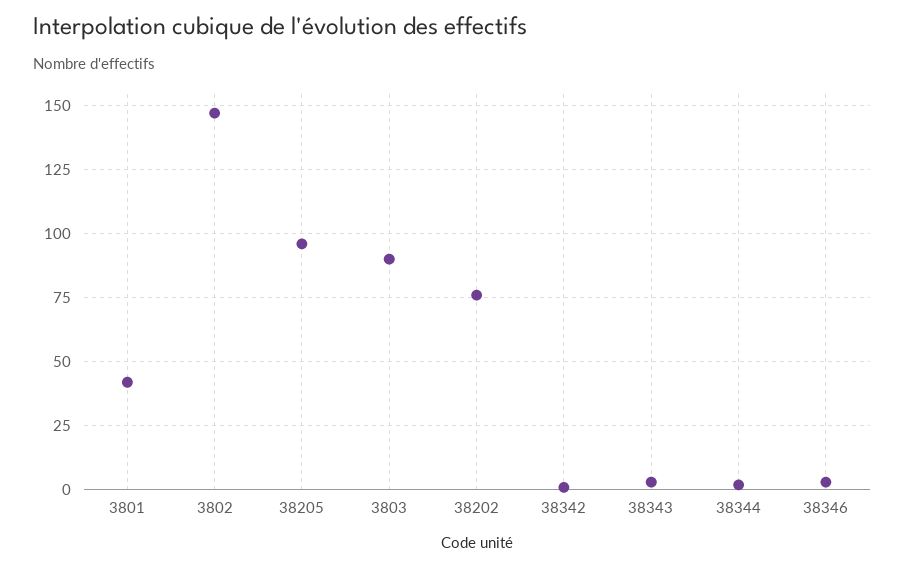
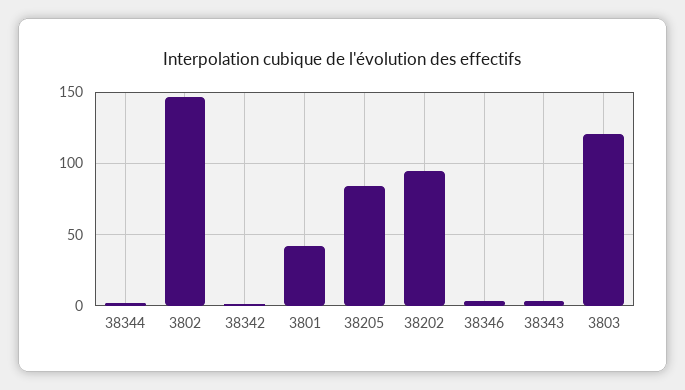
38205: 95 -> 85
3803: 90 -> 120
38202: 75 -> 95

